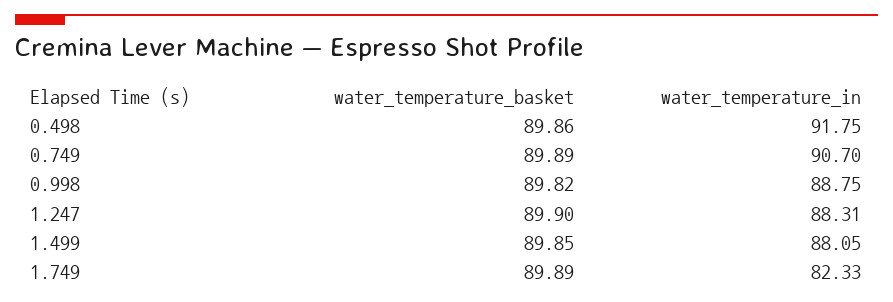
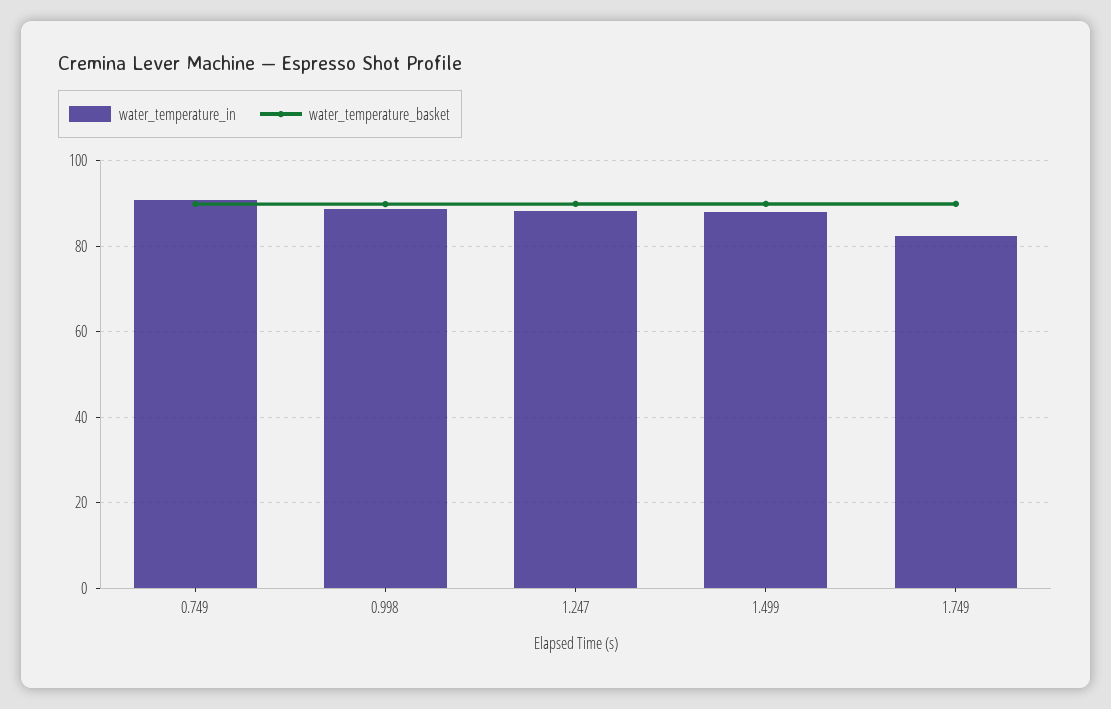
water_temperature_basket, 0.498: 89.86 -> none
water_temperature_in, 0.498: 91.75 -> none

